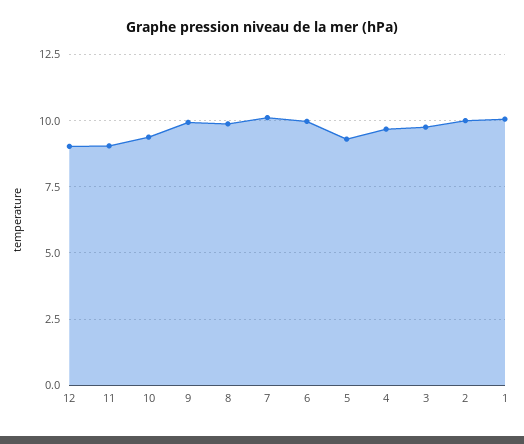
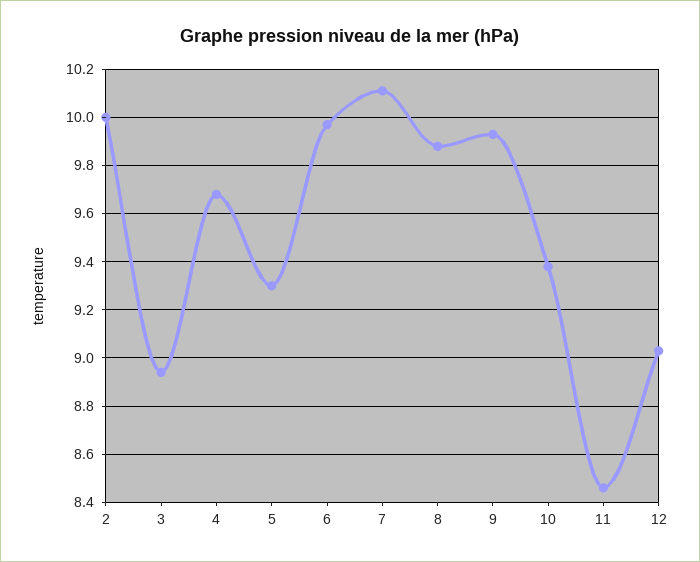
11: 9 -> 8.45
3: 9.75 -> 8.95
1: 10 -> none

